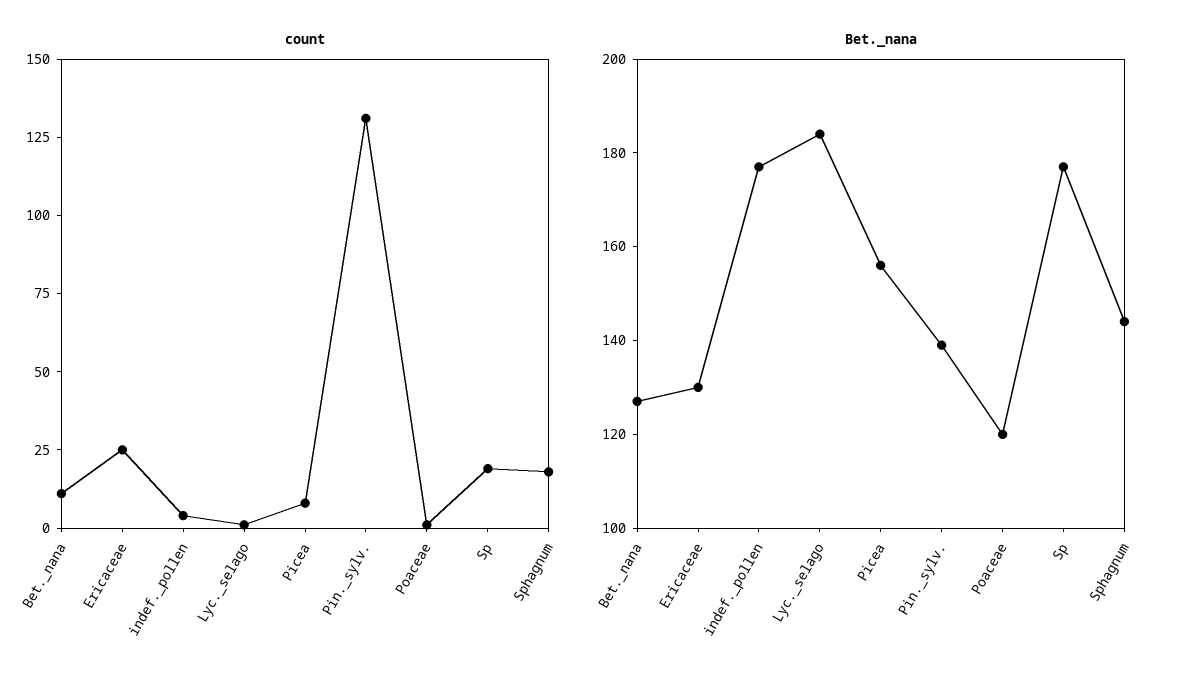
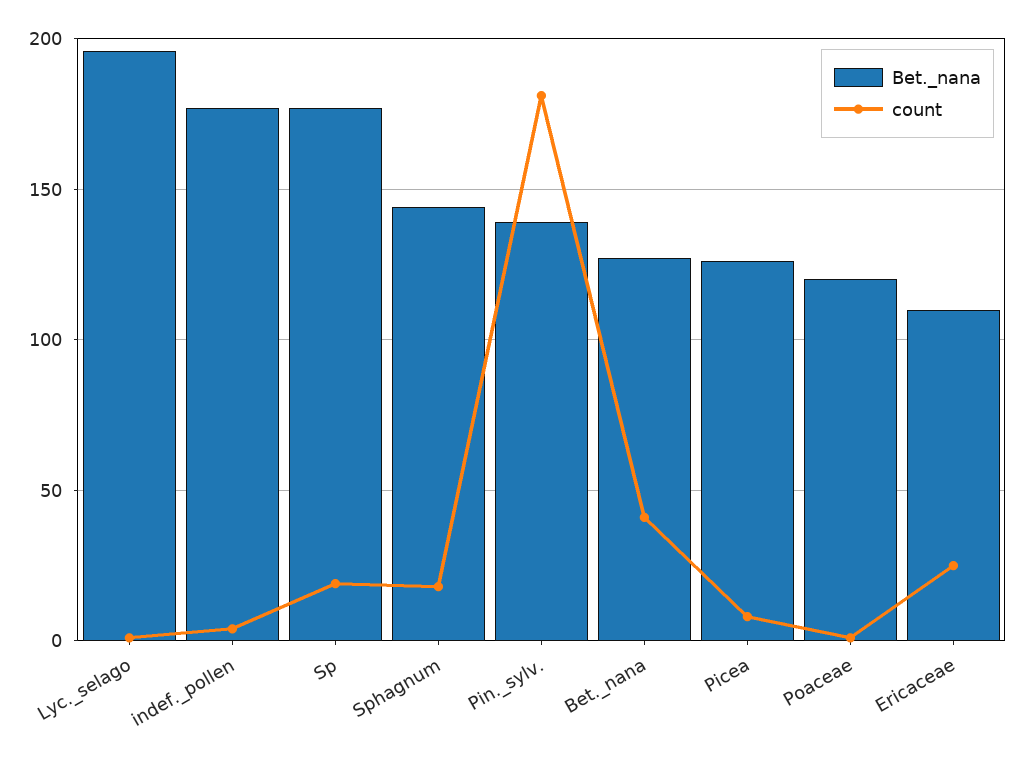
count, Bet._nana: 10 -> 40
count, Pin._sylv.: 130 -> 180
Bet._nana, Ericaceae: 130 -> 110
Bet._nana, Lyc._selago: 185 -> 195
Bet._nana, Picea: 155 -> 125

